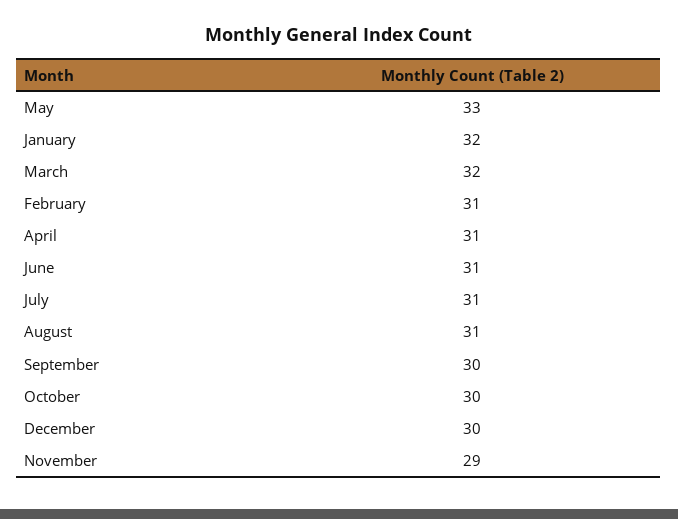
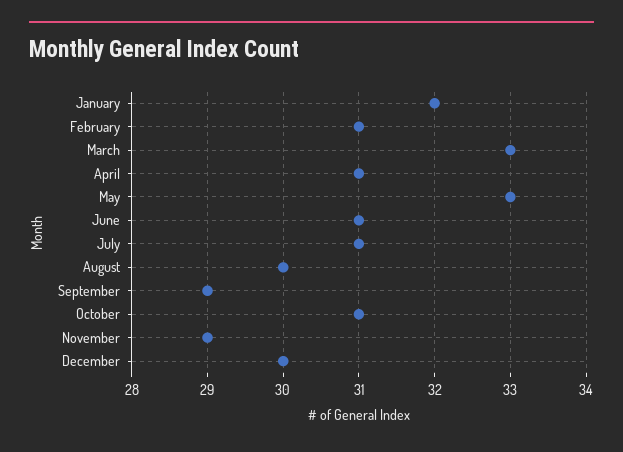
March: 32 -> 33
August: 31 -> 30
September: 30 -> 29
October: 30 -> 31

